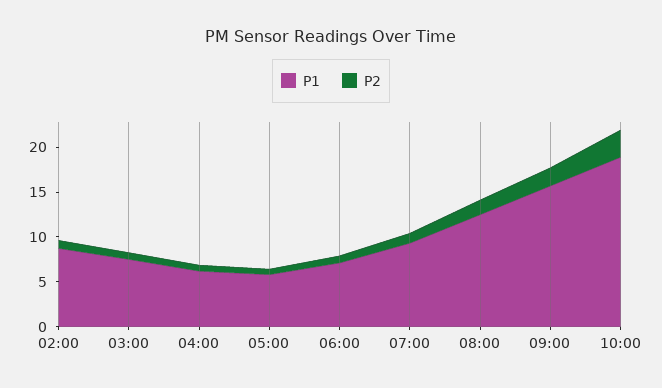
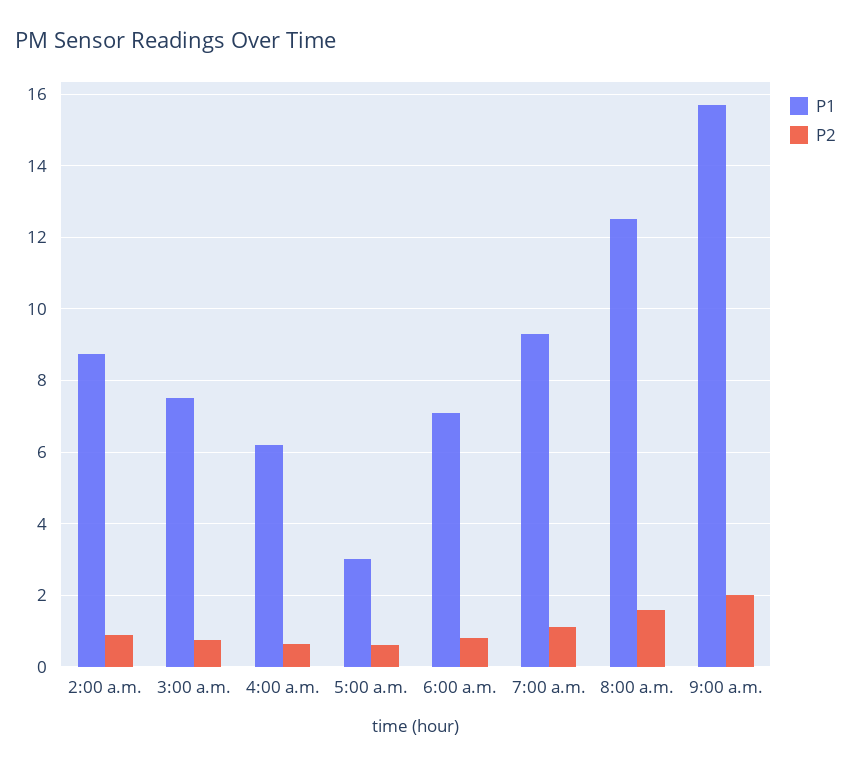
P1, 05:00: 6 -> 3
P1, 10:00: 19 -> none
P2, 10:00: 3 -> none

